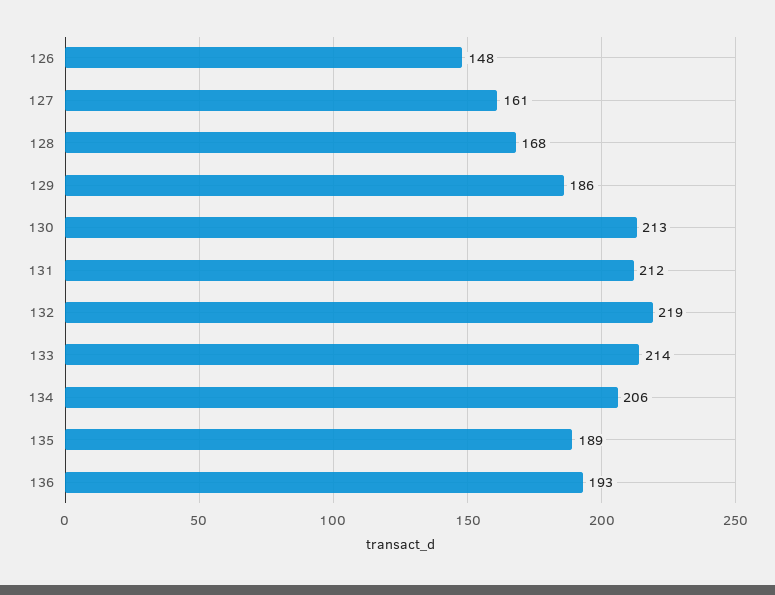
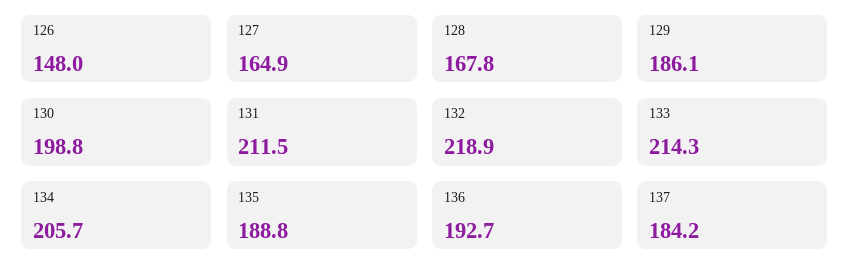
127: 161 -> 164.9
130: 213 -> 198.8
137: none -> 184.2

